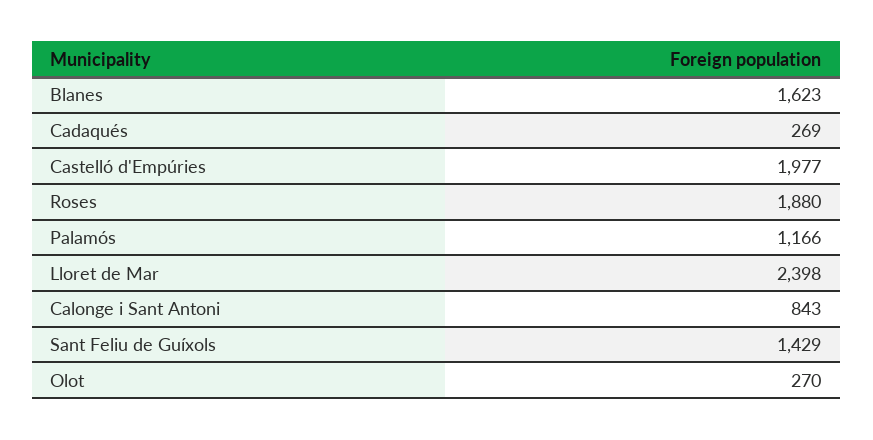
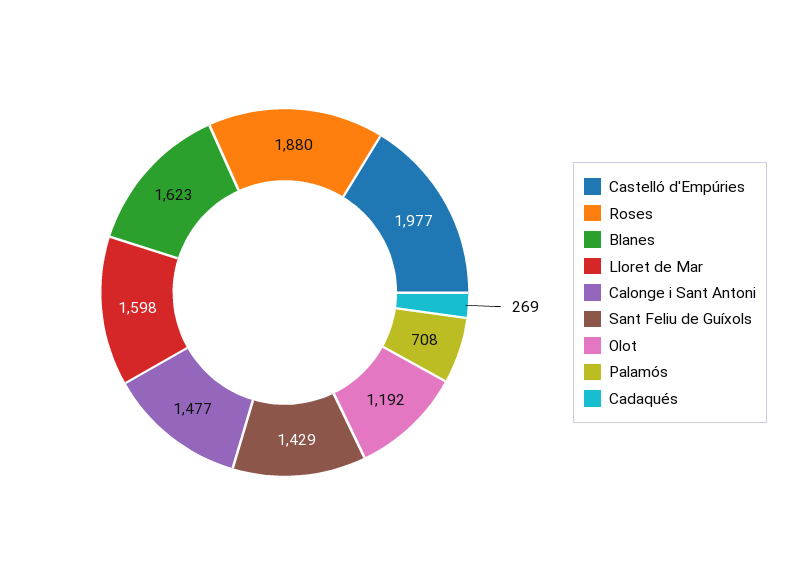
Palamós: 1166 -> 708
Lloret de Mar: 2398 -> 1598
Calonge i Sant Antoni: 843 -> 1477
Olot: 270 -> 1192

